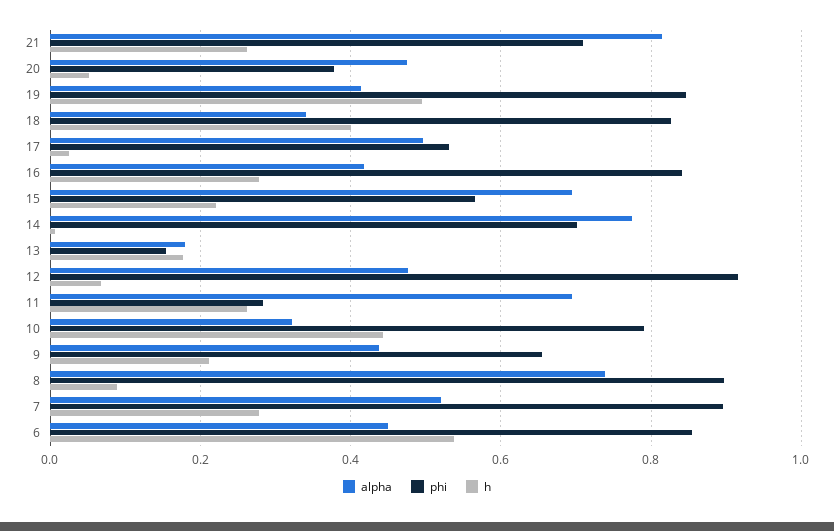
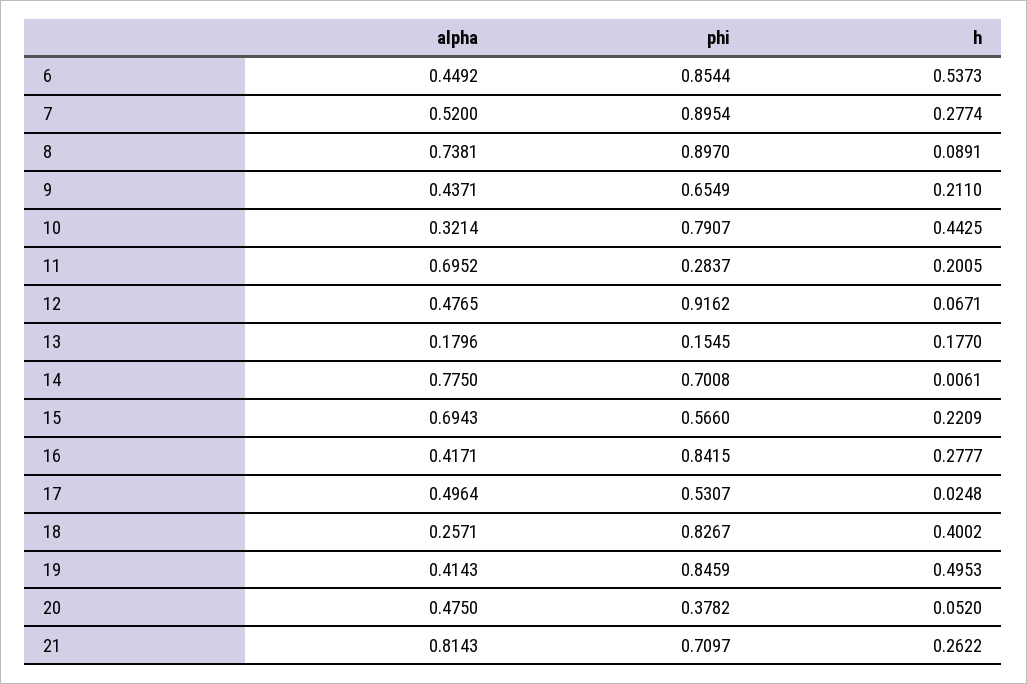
alpha, 18: 0.34 -> 0.2571
h, 11: 0.26 -> 0.2005

